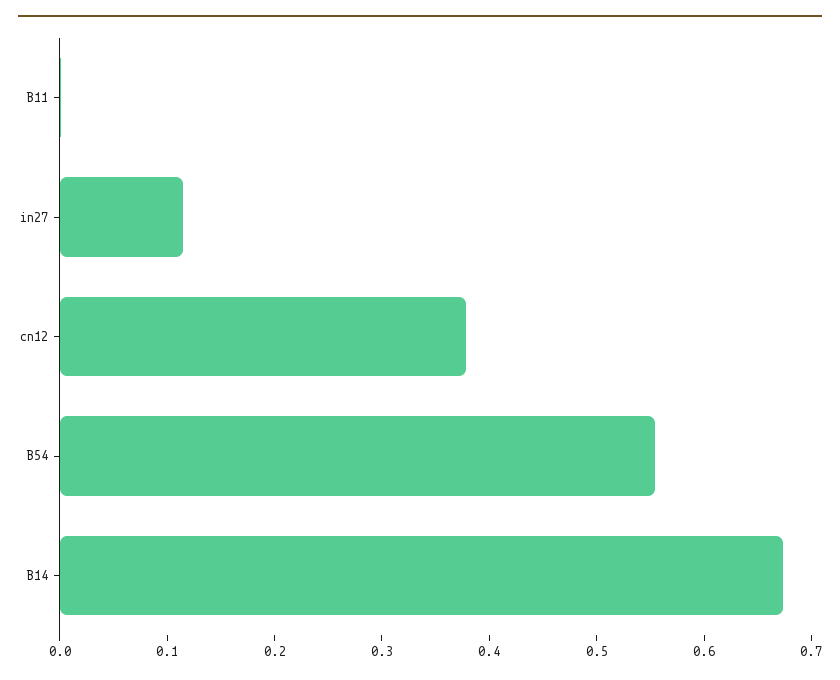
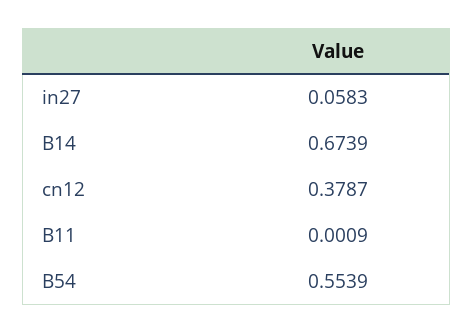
in27: 0.12 -> 0.0583

